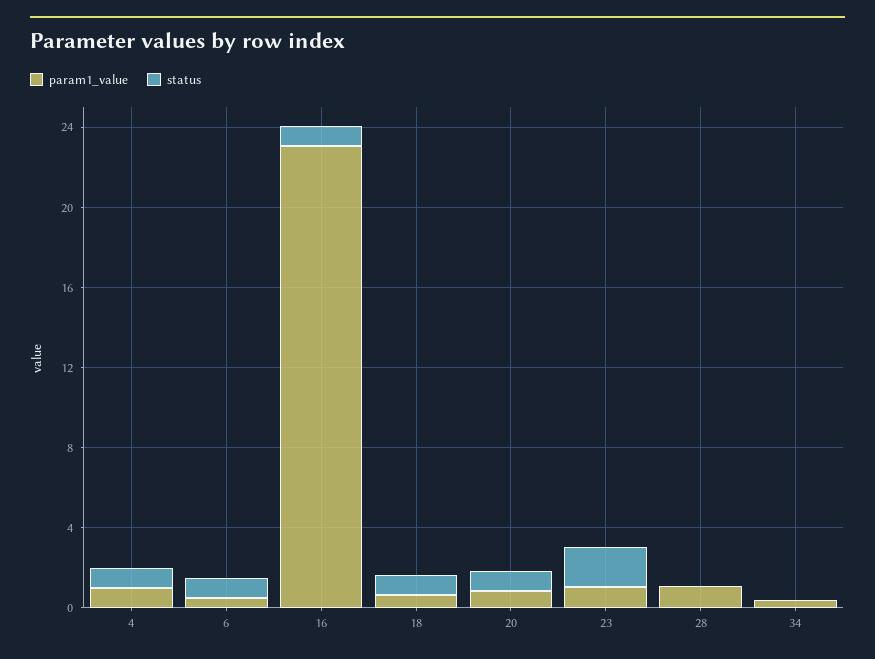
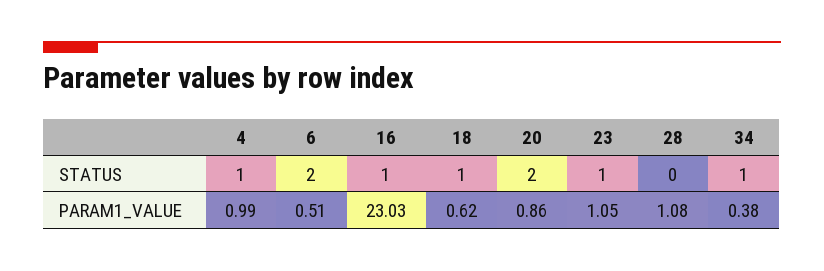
status, 6: 1 -> 2
status, 20: 1 -> 2
status, 23: 2 -> 1
status, 34: 0 -> 1

